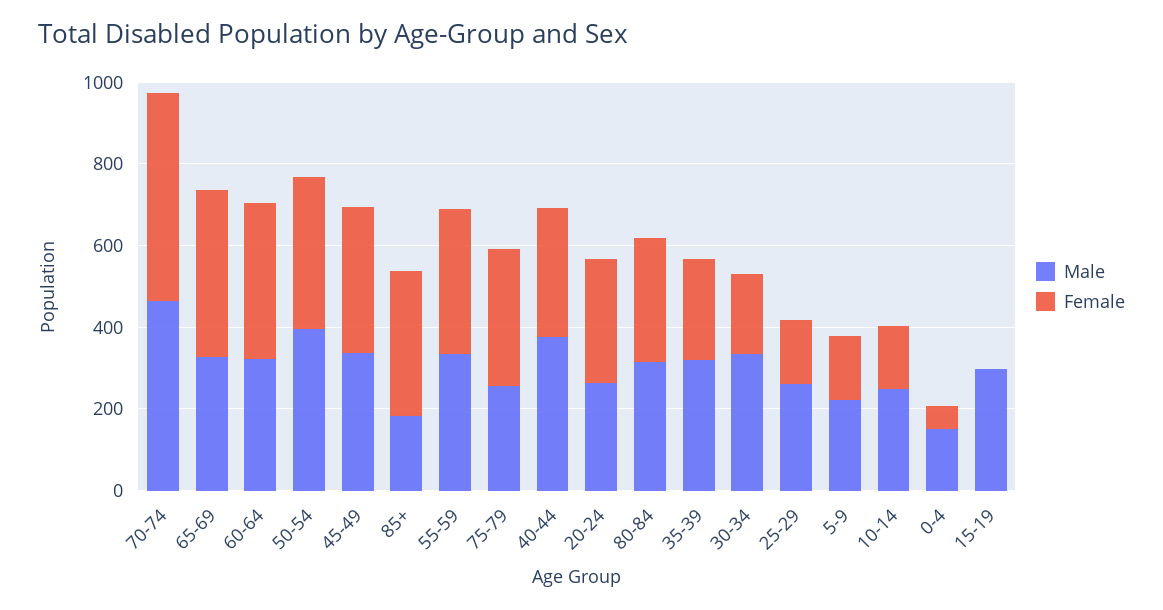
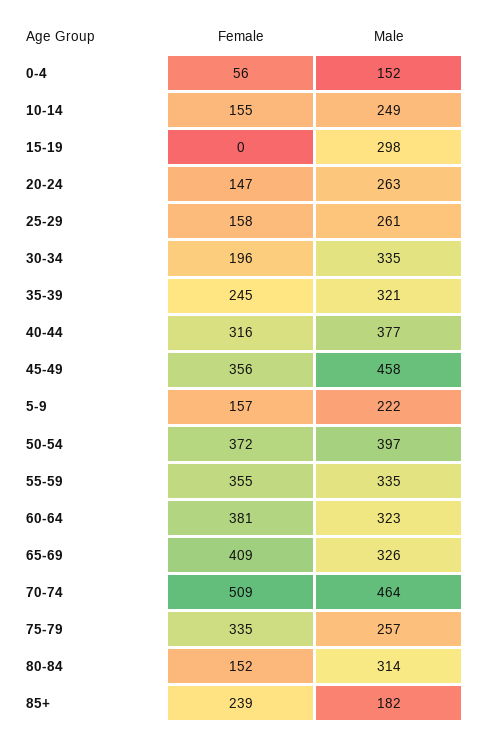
Male, 45-49: 350 -> 458
Female, 85+: 350 -> 239
Female, 20-24: 300 -> 147
Female, 80-84: 300 -> 152

